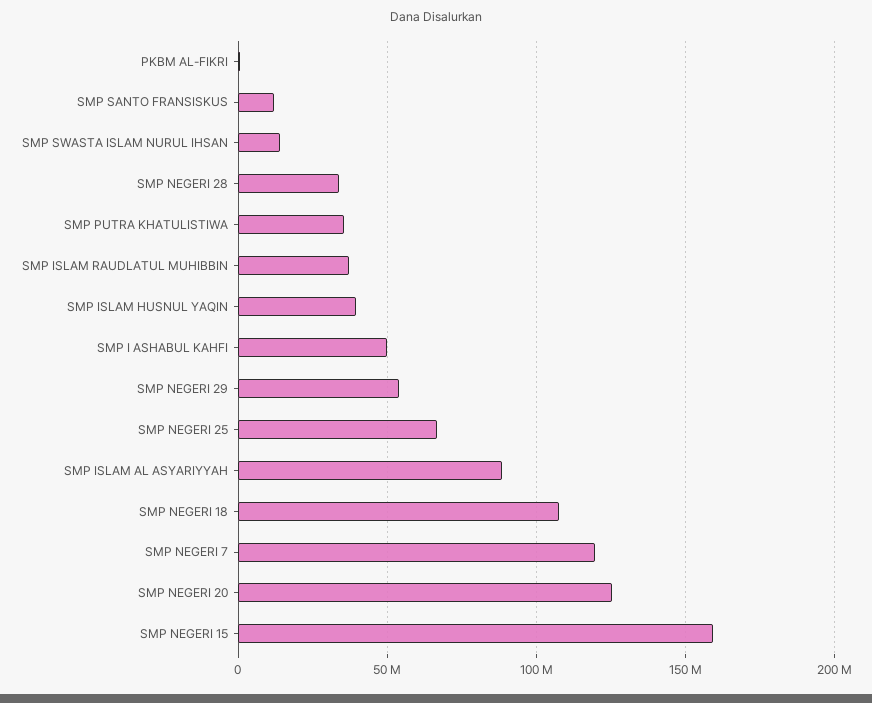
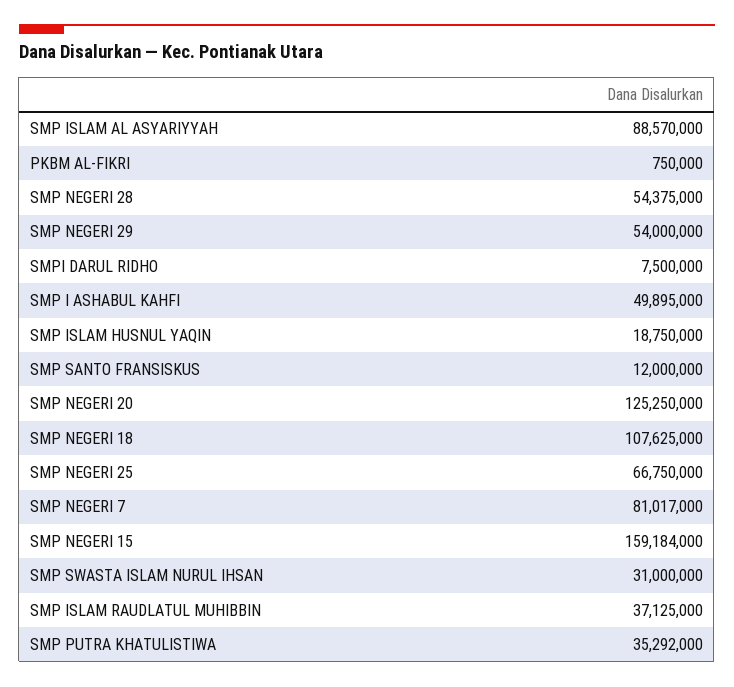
SMP SWASTA ISLAM NURUL IHSAN: 15000000 -> 31000000
SMP NEGERI 28: 35000000 -> 54375000
SMP ISLAM HUSNUL YAQIN: 40000000 -> 18750000
SMP NEGERI 7: 120000000 -> 81017000
SMPI DARUL RIDHO: none -> 7500000

